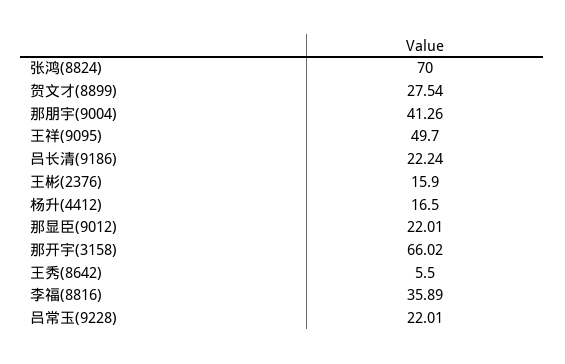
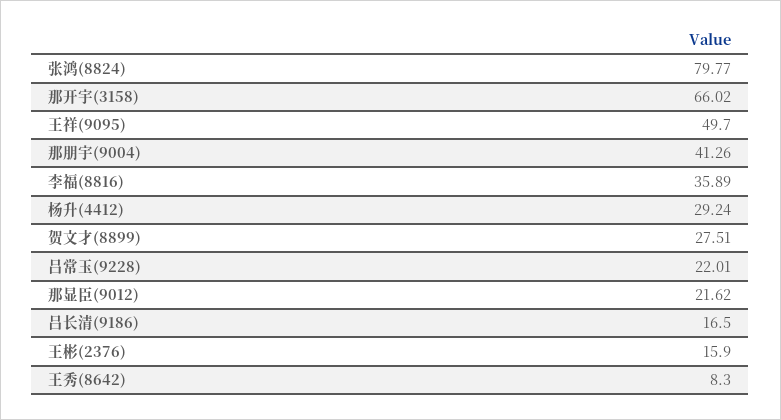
张鸿(8824): 70 -> 79.77
贺文才(8899): 27.54 -> 27.51
吕长清(9186): 22.24 -> 16.5
杨升(4412): 16.5 -> 29.24
那显臣(9012): 22.01 -> 21.62
王秀(8642): 5.5 -> 8.3

